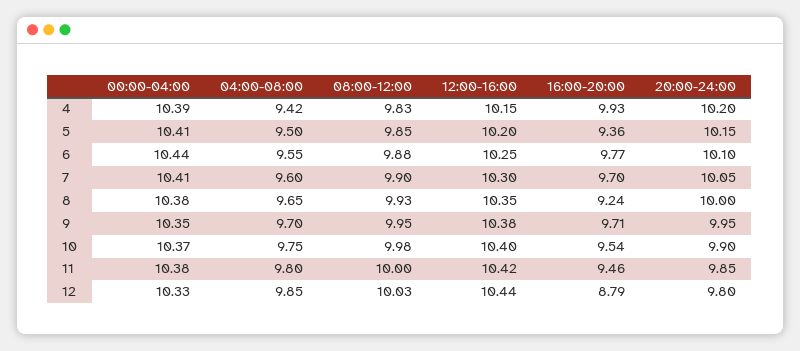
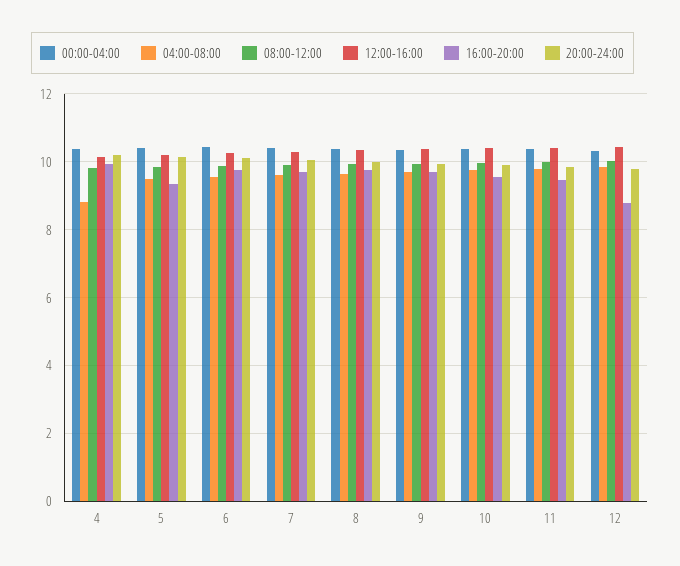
04:00-08:00, 4: 9.42 -> 8.8
16:00-20:00, 8: 9.24 -> 9.8

